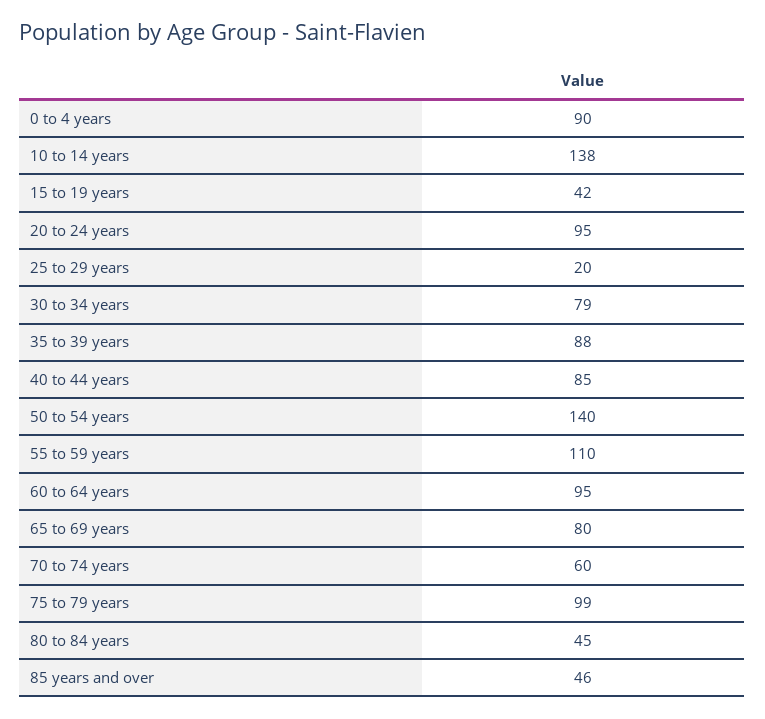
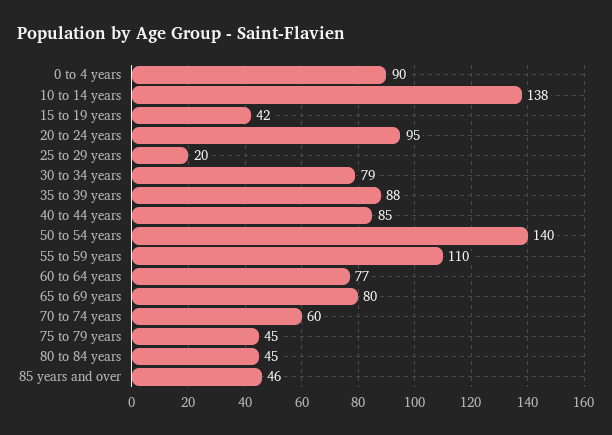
60 to 64 years: 95 -> 77
75 to 79 years: 99 -> 45

